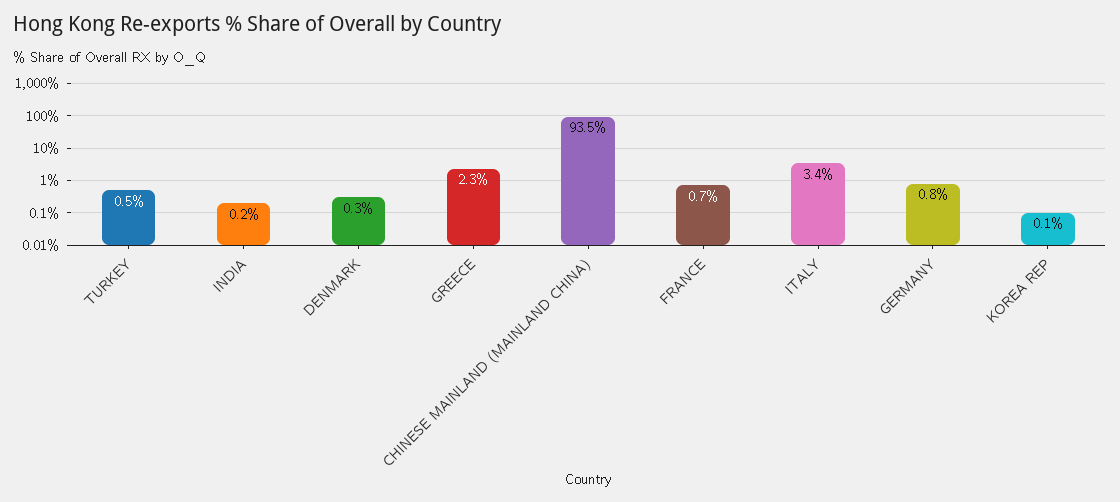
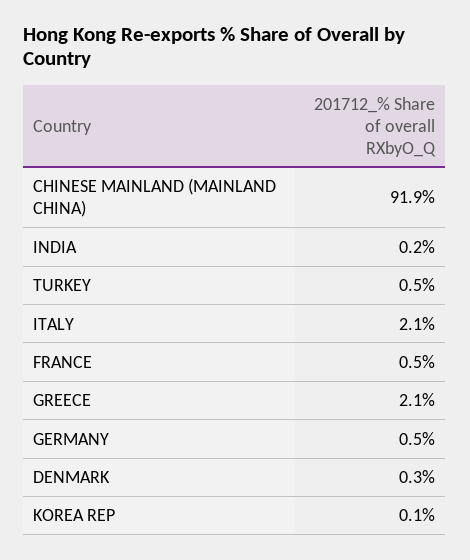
GREECE: 2.3 -> 2.1
CHINESE MAINLAND (MAINLAND CHINA): 93.5 -> 91.9
FRANCE: 0.7 -> 0.5
ITALY: 3.4 -> 2.1
GERMANY: 0.8 -> 0.5

